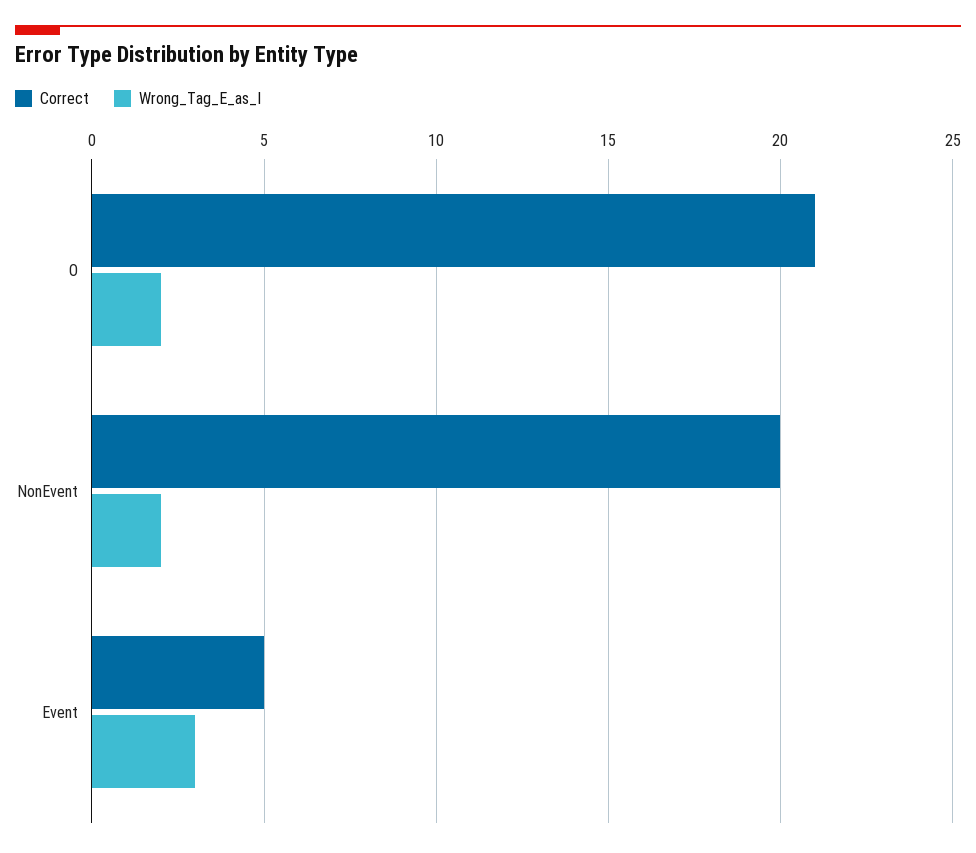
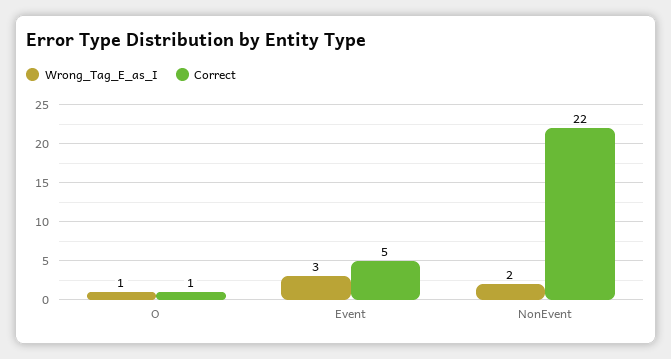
Correct, O: 21 -> 1
Wrong_Tag_E_as_I, O: 2 -> 1
Correct, NonEvent: 20 -> 22

